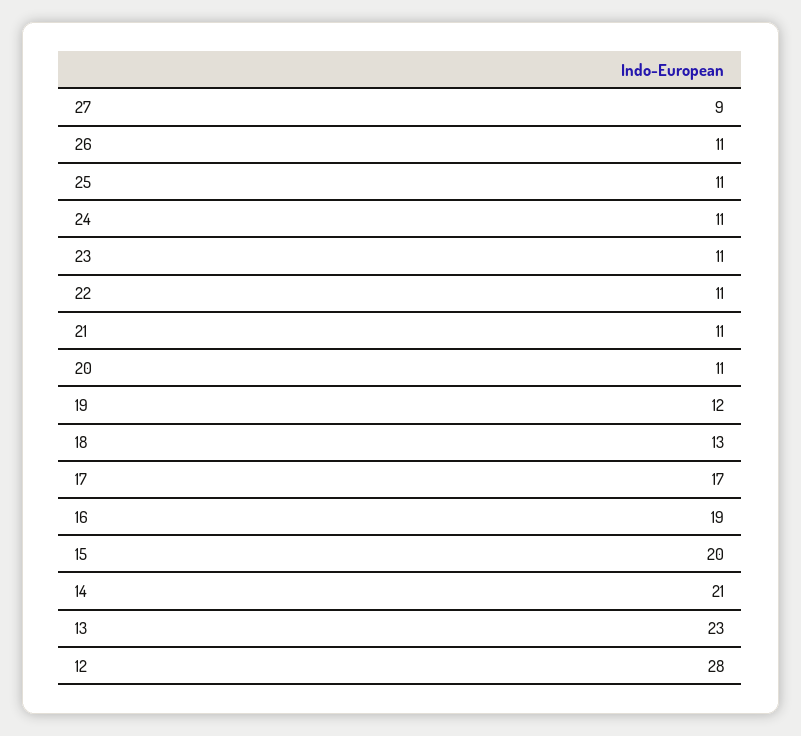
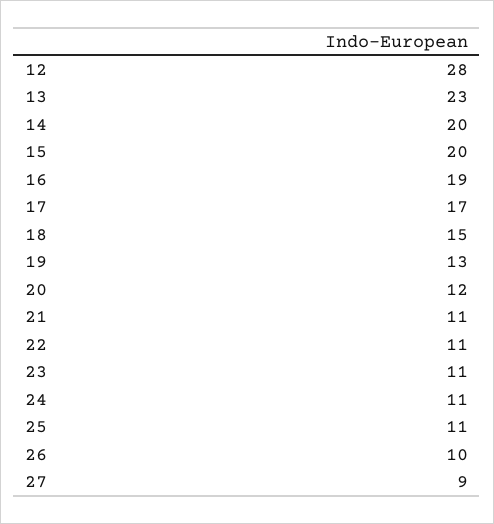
26: 11 -> 10
20: 11 -> 12
19: 12 -> 13
18: 13 -> 15
14: 21 -> 20

